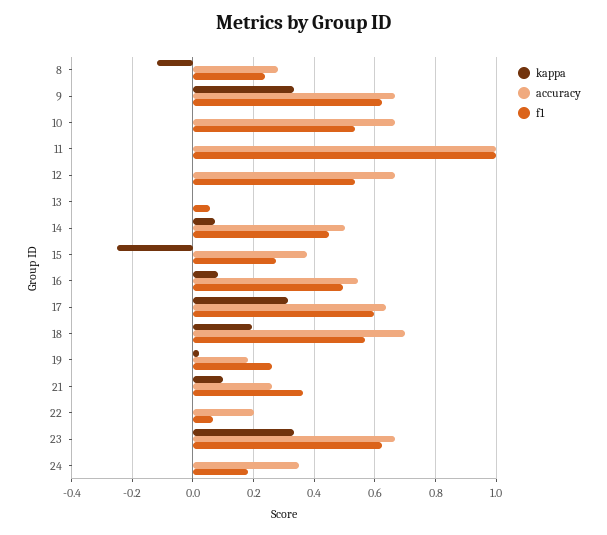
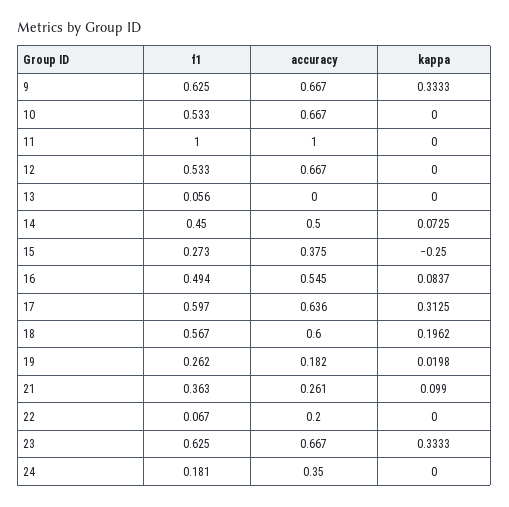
kappa, 8: -0.12 -> none
accuracy, 8: 0.28 -> none
f1, 8: 0.24 -> none
accuracy, 18: 0.7 -> 0.6

